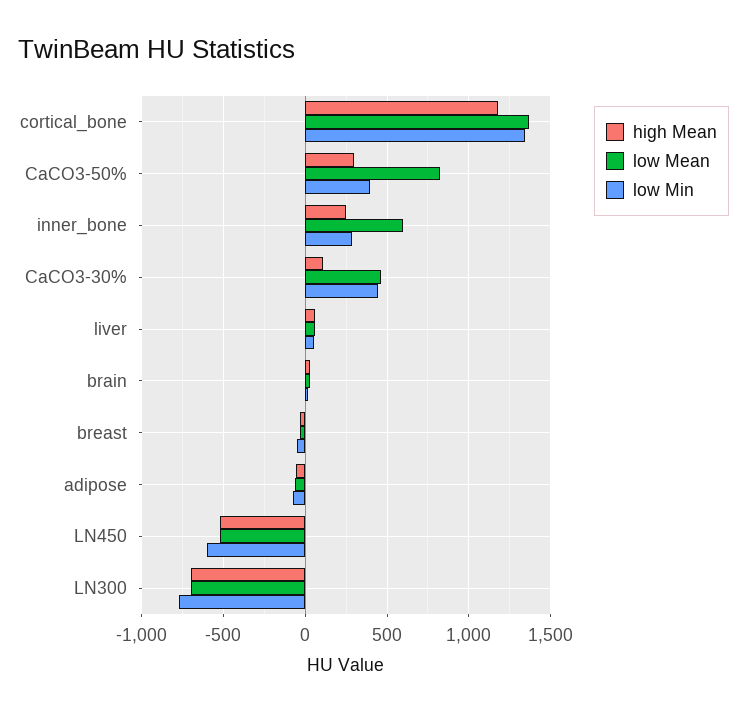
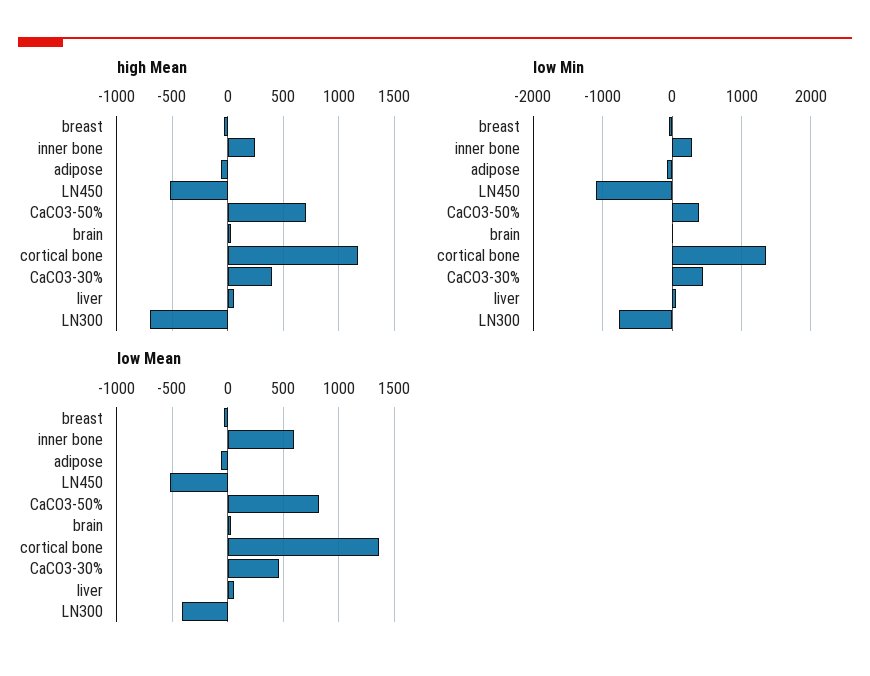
high Mean, CaCO3-50%: 300 -> 700
high Mean, CaCO3-30%: 100 -> 400
low Min, LN450: -600 -> -1100
low Mean, LN300: -700 -> -400

